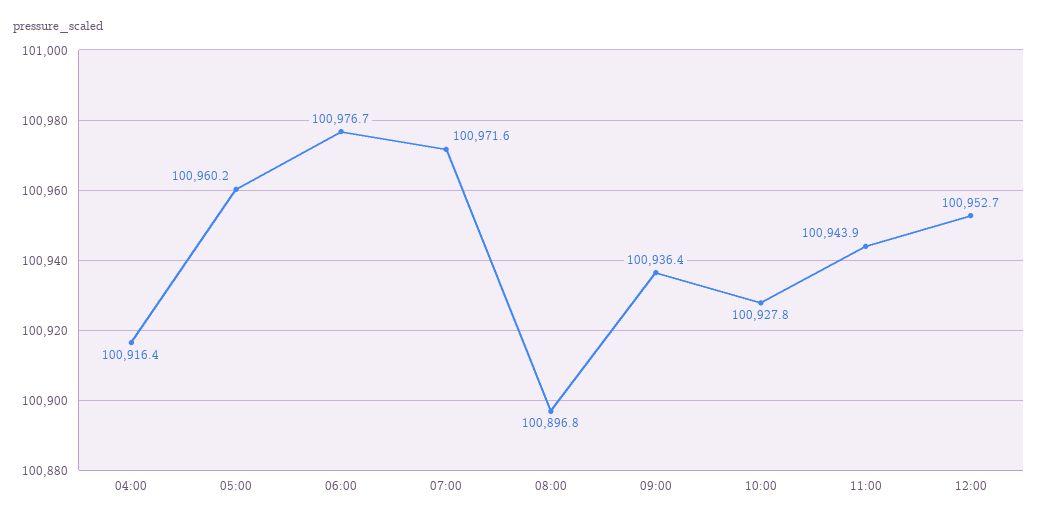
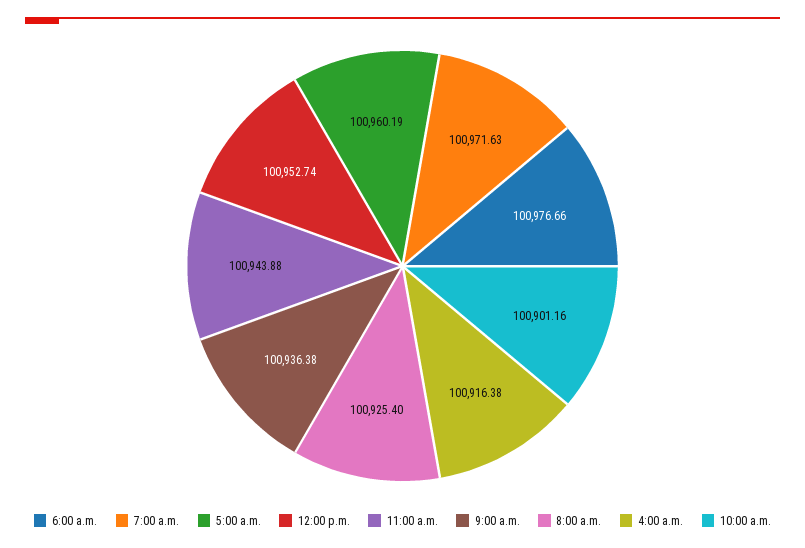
08:00: 100896.8 -> 100925.4
10:00: 100927.8 -> 100901.16

